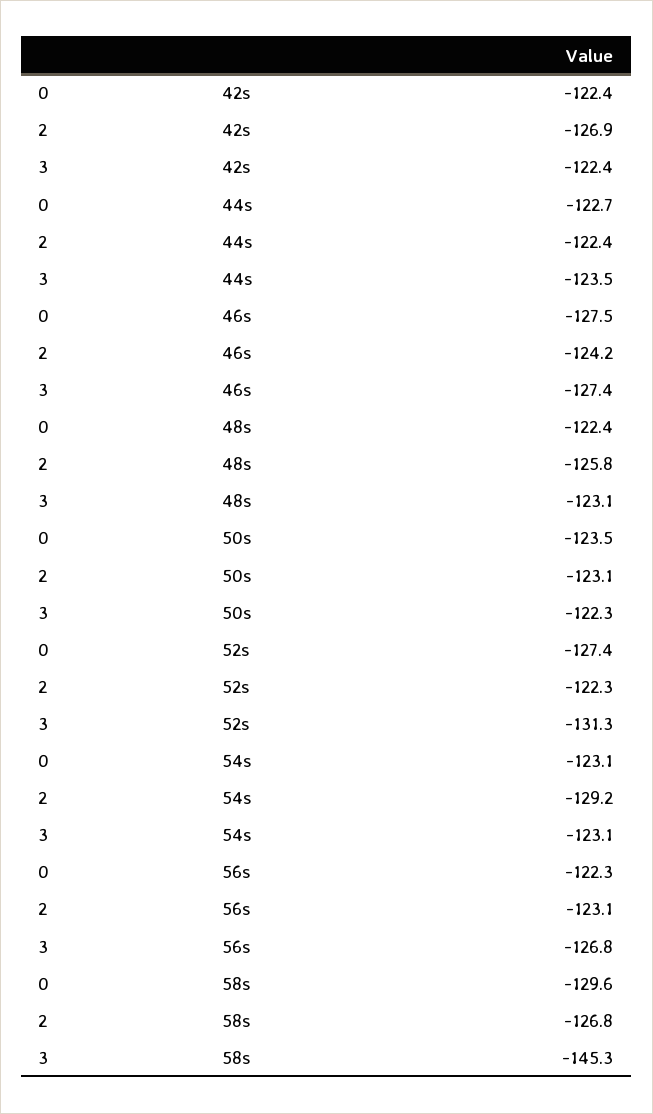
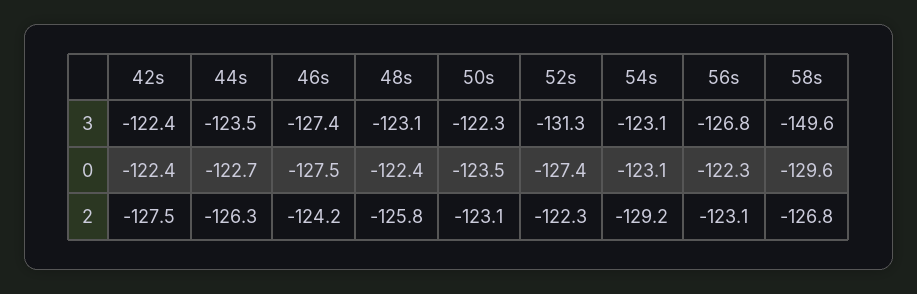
2, 42s: -126.9 -> -127.5
2, 44s: -122.4 -> -126.3
3, 58s: -145.3 -> -149.6

